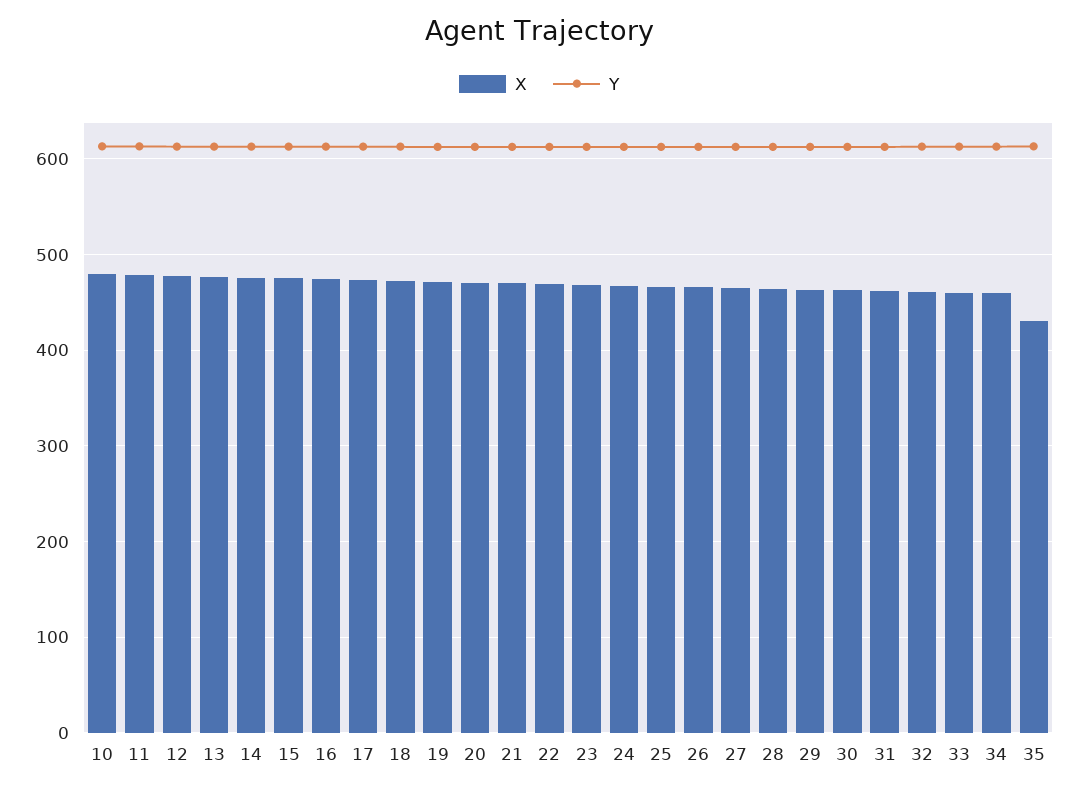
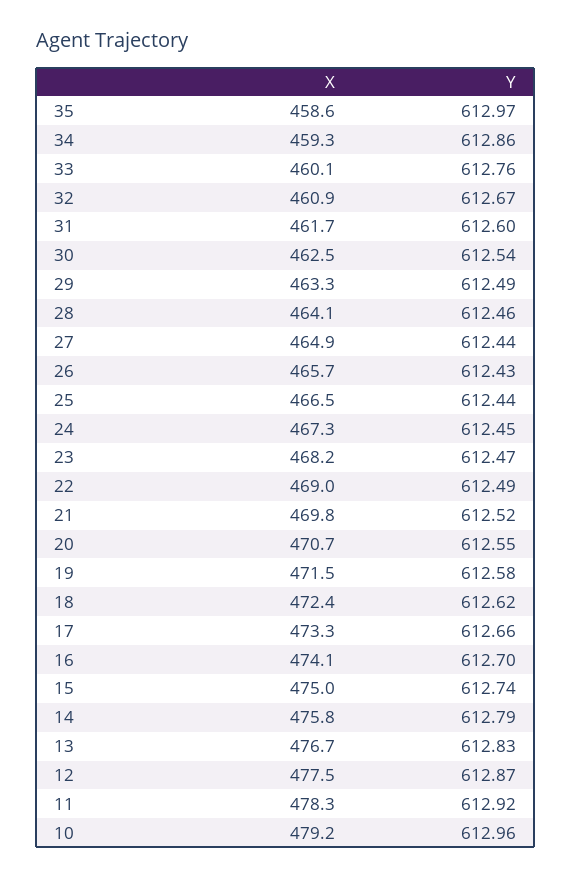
X, 35: 430 -> 458.6

